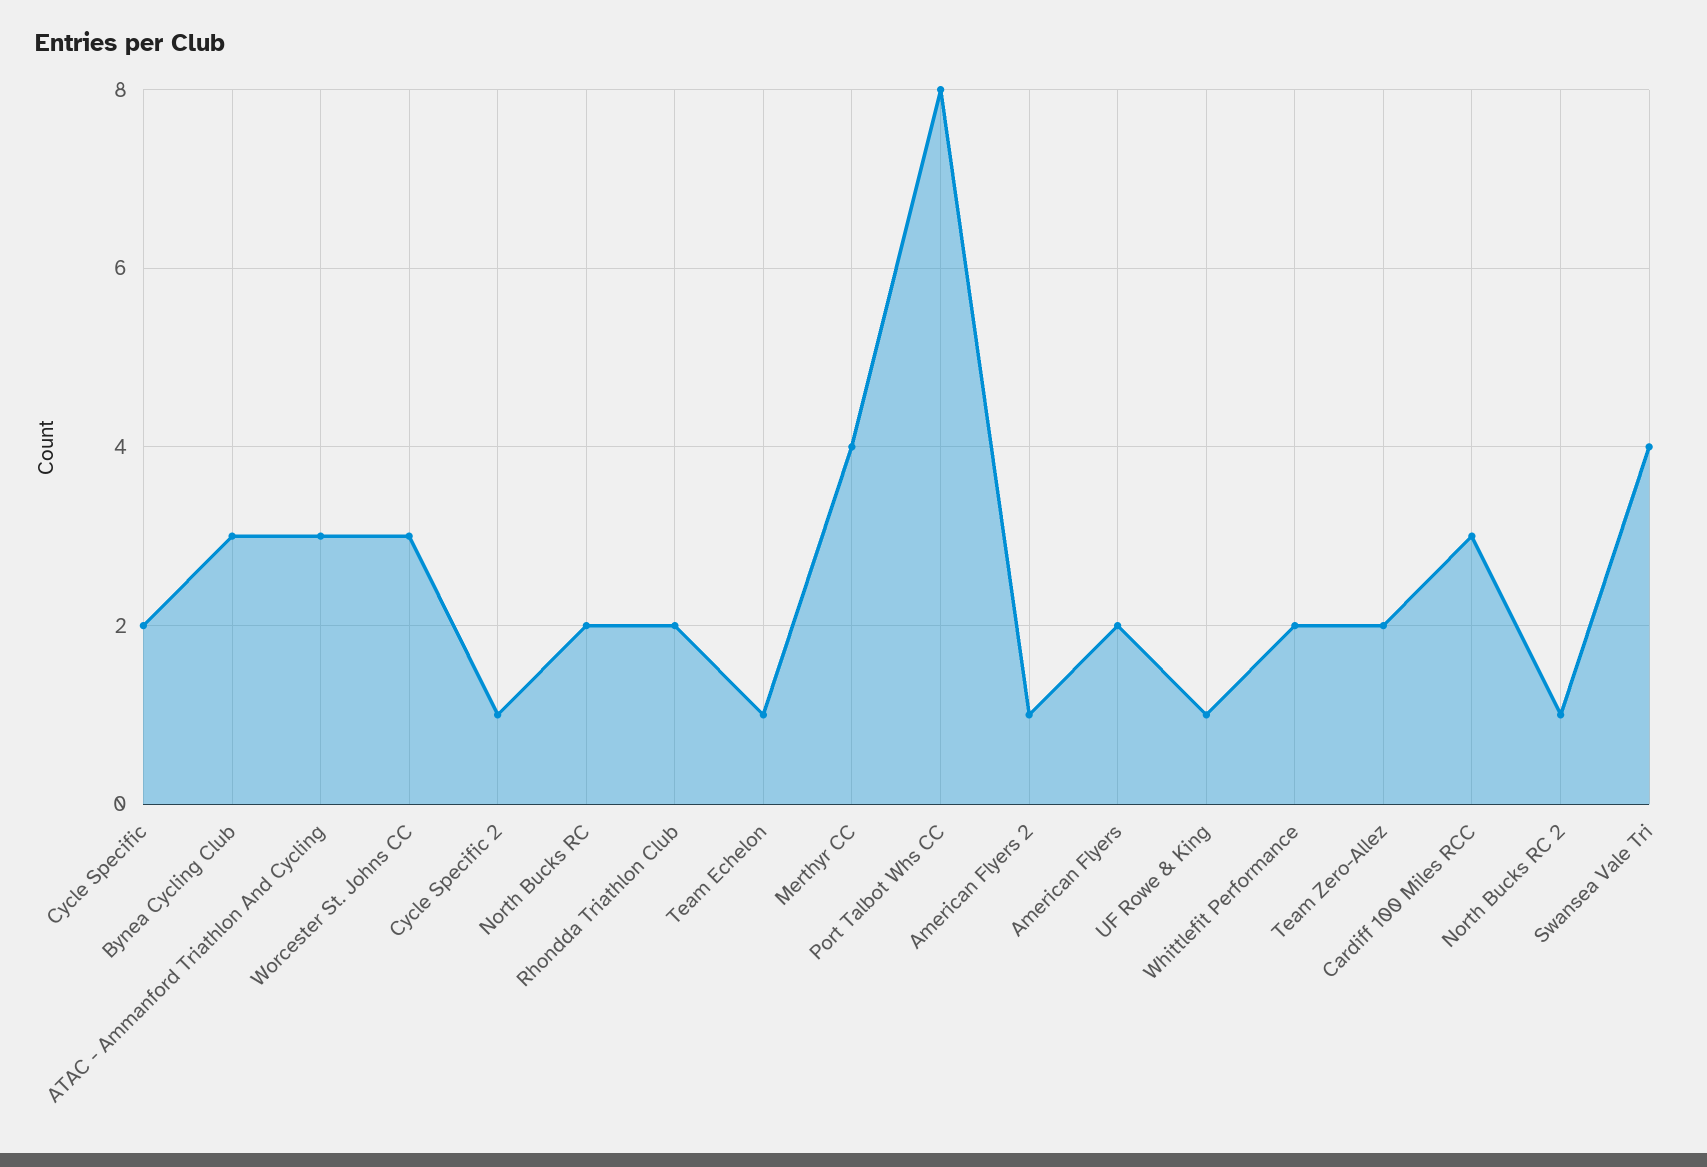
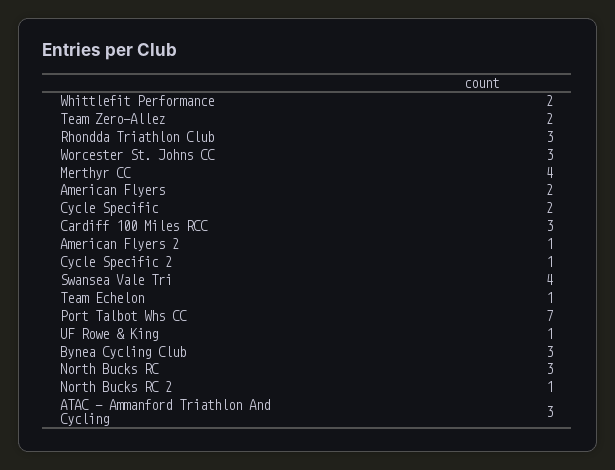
North Bucks RC: 2 -> 3
Rhondda Triathlon Club: 2 -> 3
Port Talbot Whs CC: 8 -> 7

